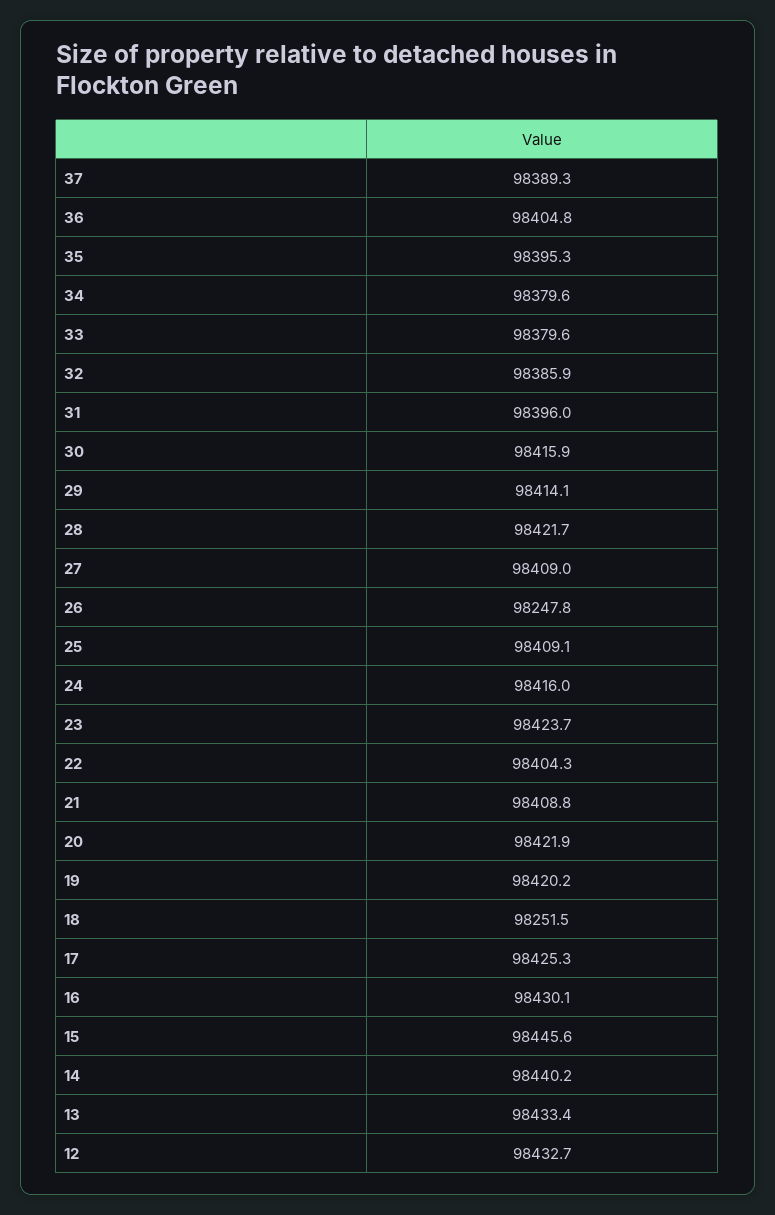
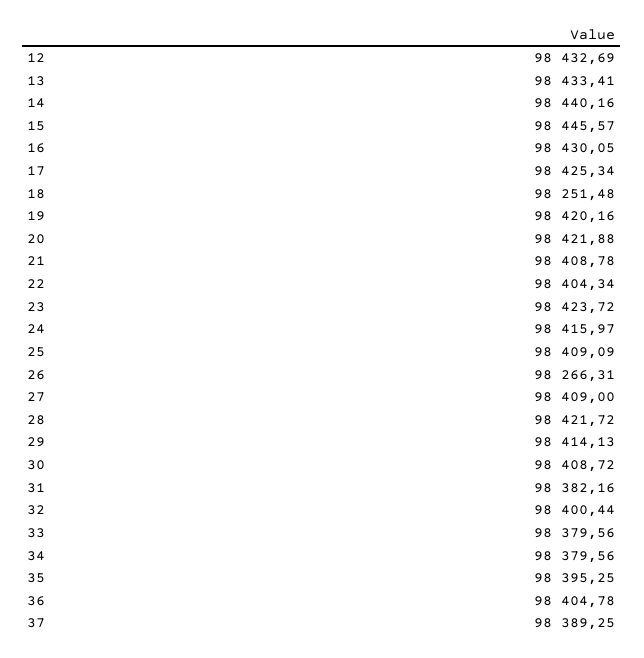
32: 98385.9 -> 98400.44
31: 98396 -> 98382.16
30: 98415.9 -> 98408.72
26: 98247.8 -> 98266.31

